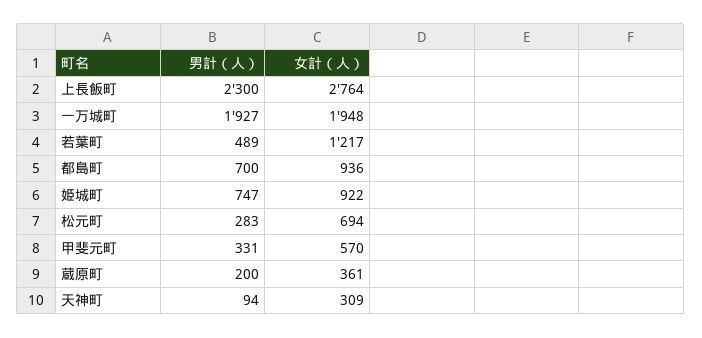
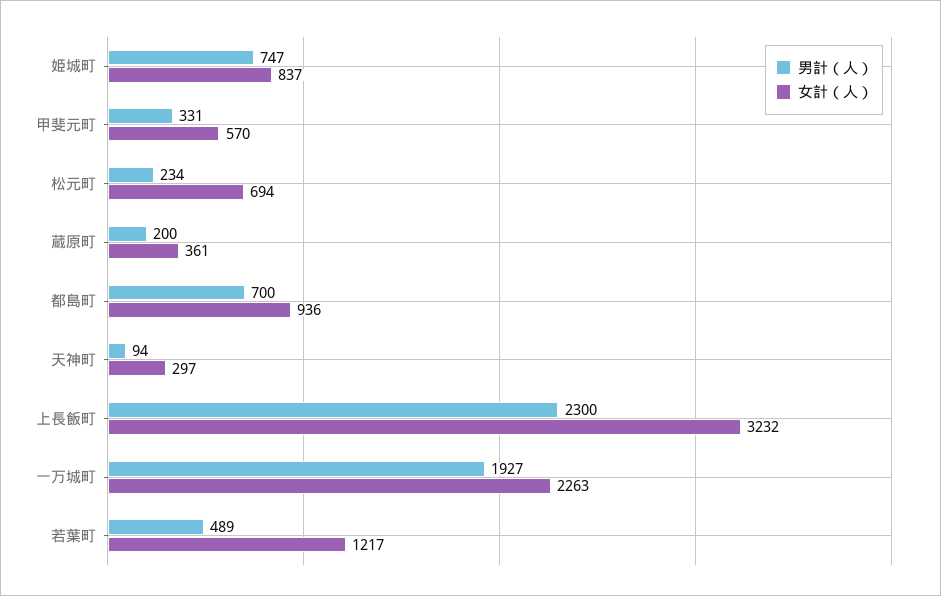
女計（人）, 上長飯町: 2764 -> 3232
女計（人）, 一万城町: 1948 -> 2263
女計（人）, 姫城町: 922 -> 837
男計（人）, 松元町: 283 -> 234
女計（人）, 天神町: 309 -> 297

